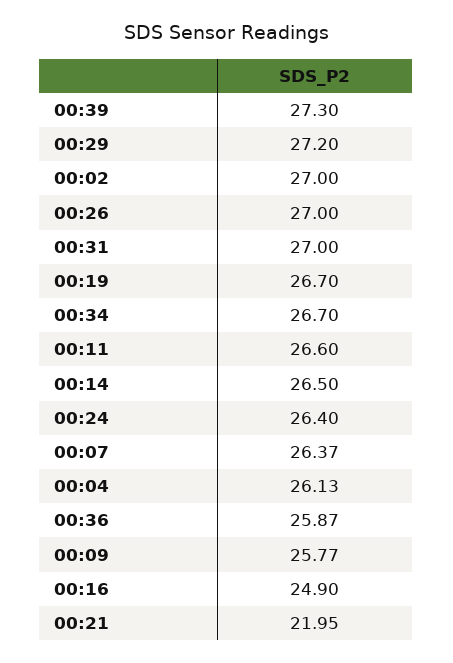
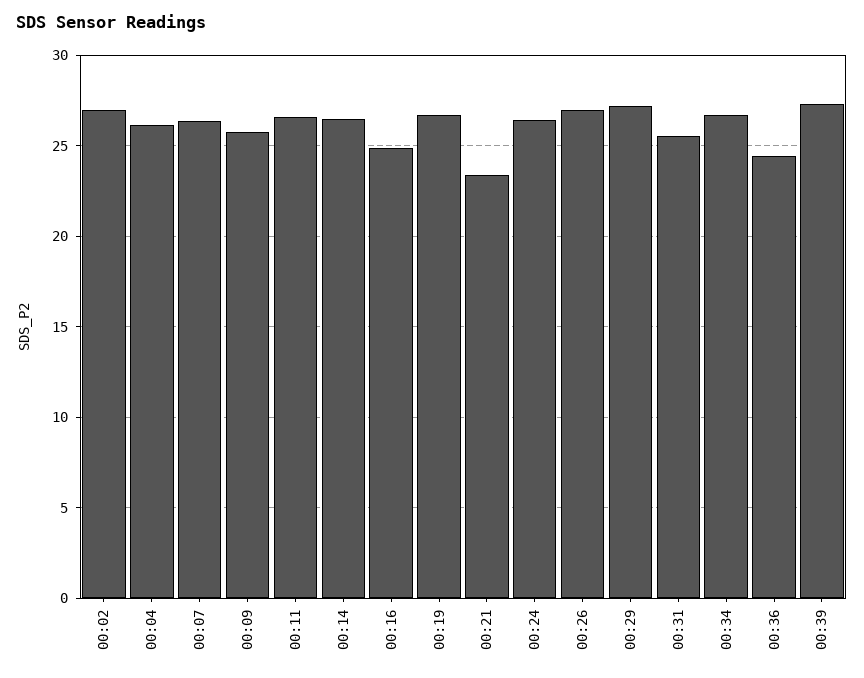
00:31: 27 -> 25.5
00:36: 25.87 -> 24.5
00:21: 21.95 -> 23.5

